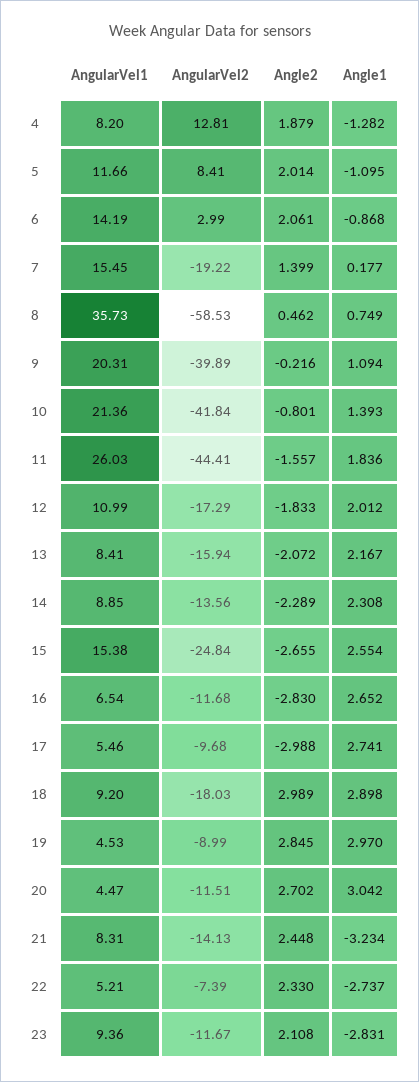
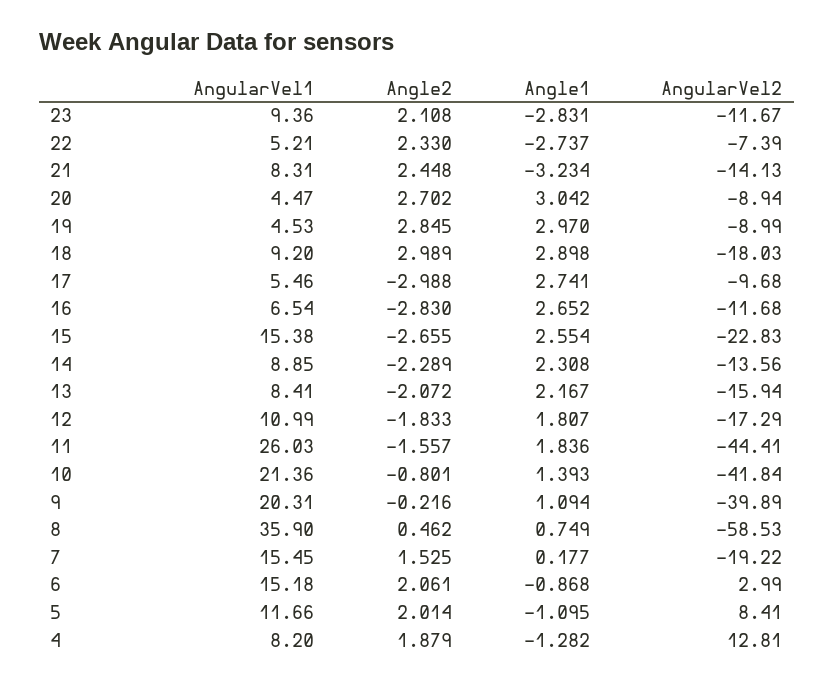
AngularVel1, 6: 14.19 -> 15.18
Angle2, 7: 1.399 -> 1.525
AngularVel1, 8: 35.73 -> 35.9
Angle1, 12: 2.012 -> 1.807
AngularVel2, 15: -24.84 -> -22.83
AngularVel2, 20: -11.51 -> -8.94

